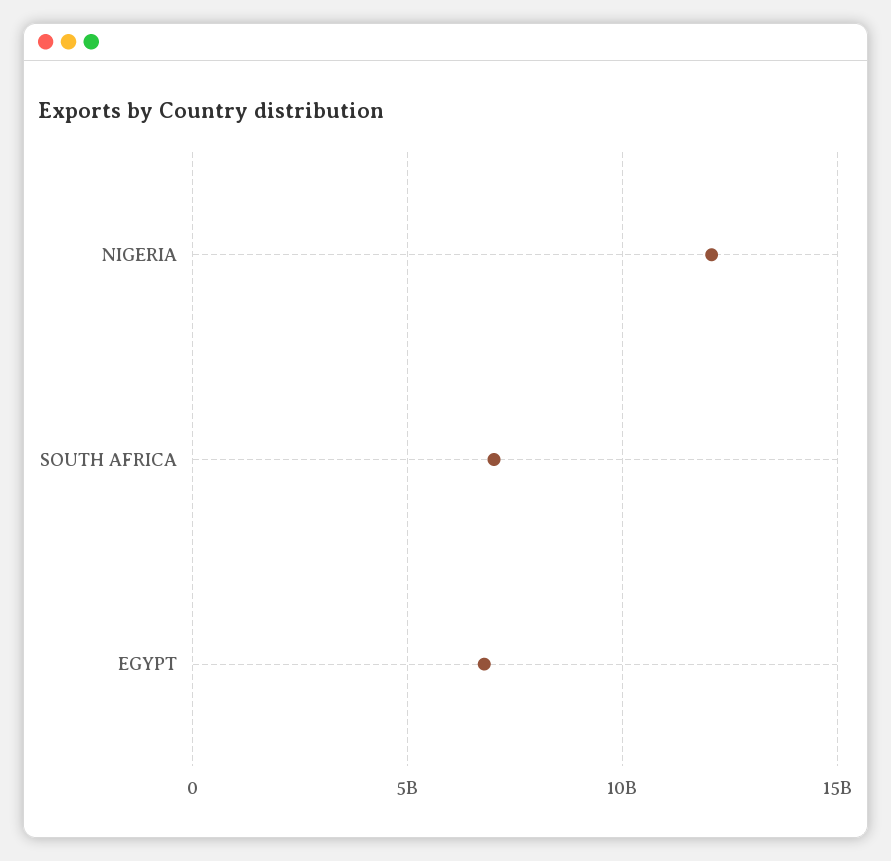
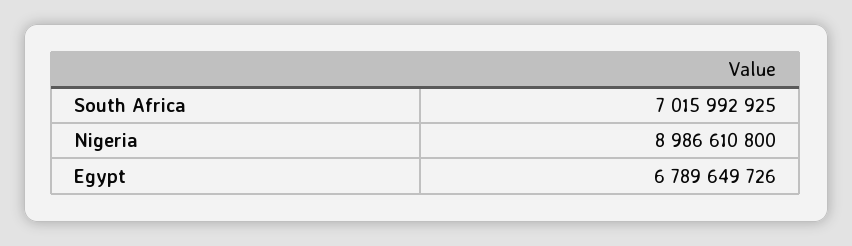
NIGERIA: 12000000000 -> 8986610800

